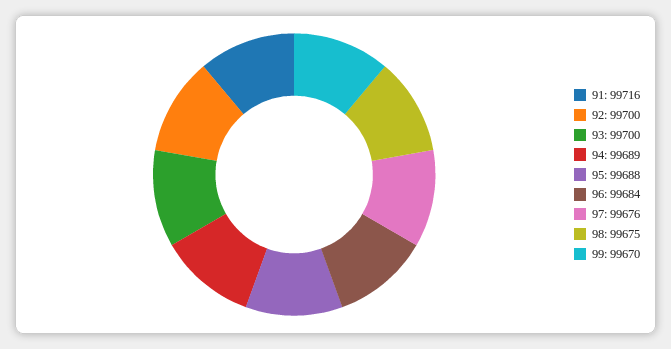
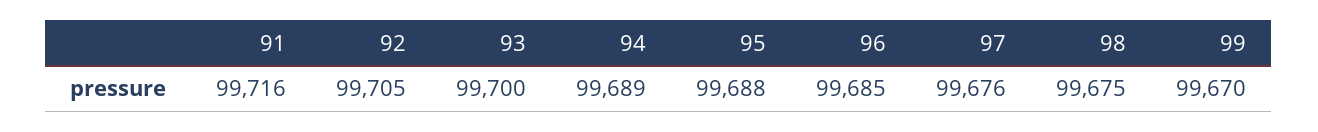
92: 99700 -> 99705
96: 99684 -> 99685

